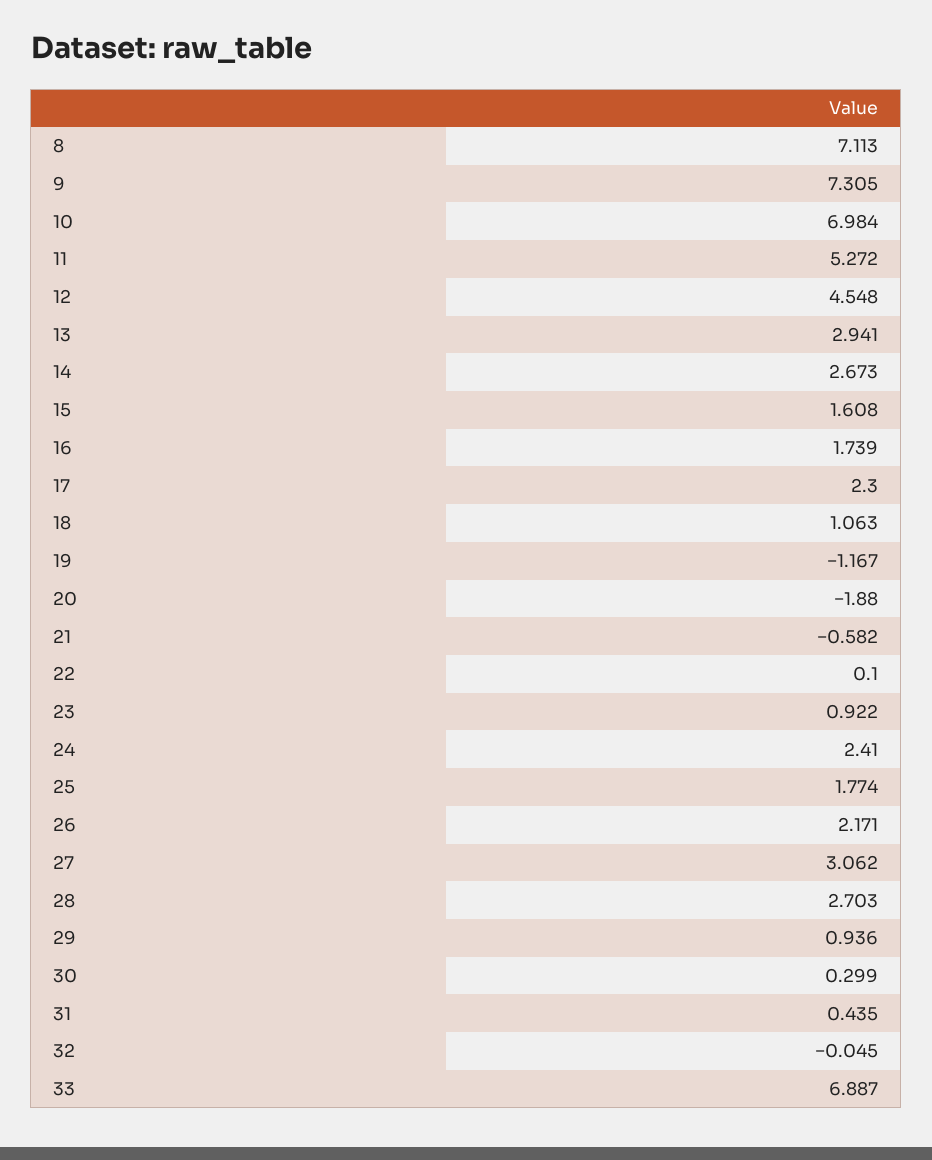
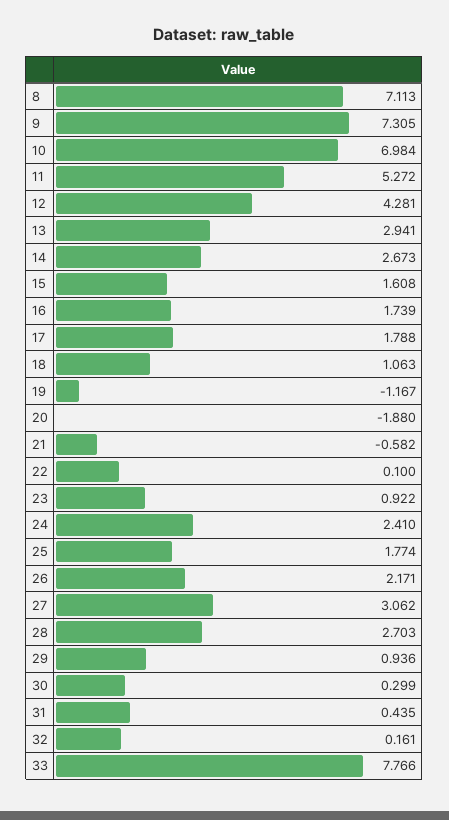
12: 4.548 -> 4.281
17: 2.3 -> 1.788
32: -0.045 -> 0.161
33: 6.887 -> 7.766

